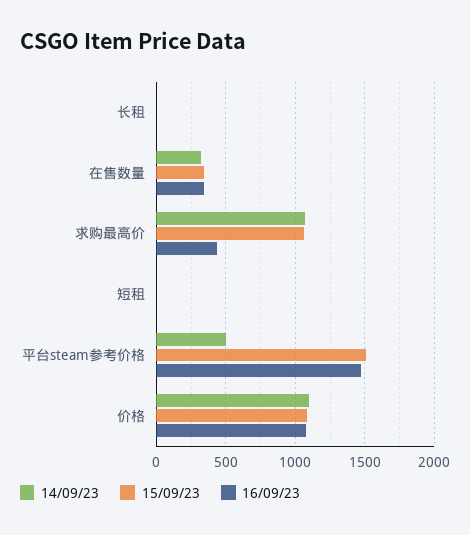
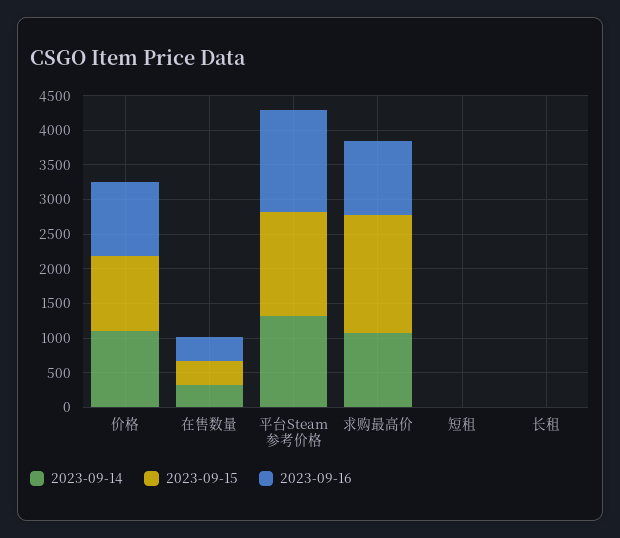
15/09/23, 求购最高价: 1050 -> 1750
16/09/23, 求购最高价: 450 -> 1000
14/09/23, 平台steam参考价格: 500 -> 1250

